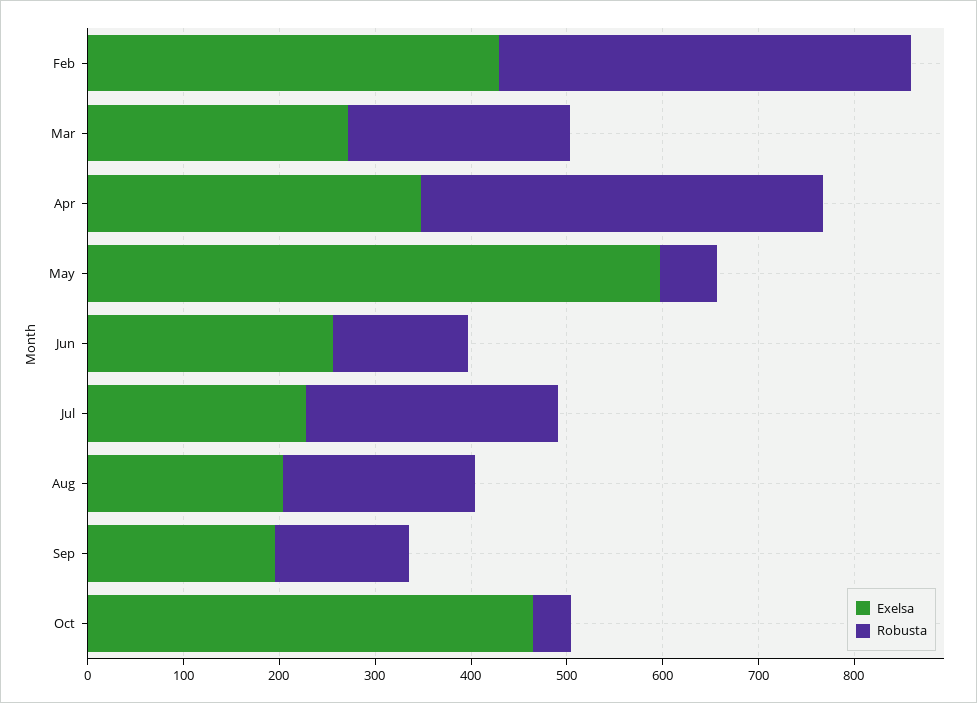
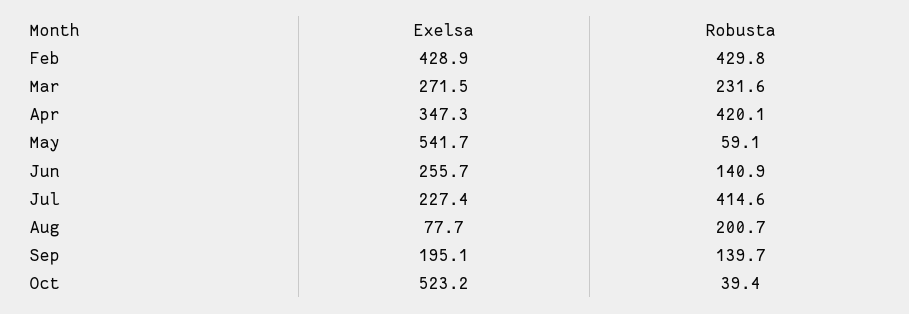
Exelsa, May: 600 -> 541.7
Robusta, Jul: 260 -> 414.6
Exelsa, Aug: 200 -> 77.7
Exelsa, Oct: 460 -> 523.2

